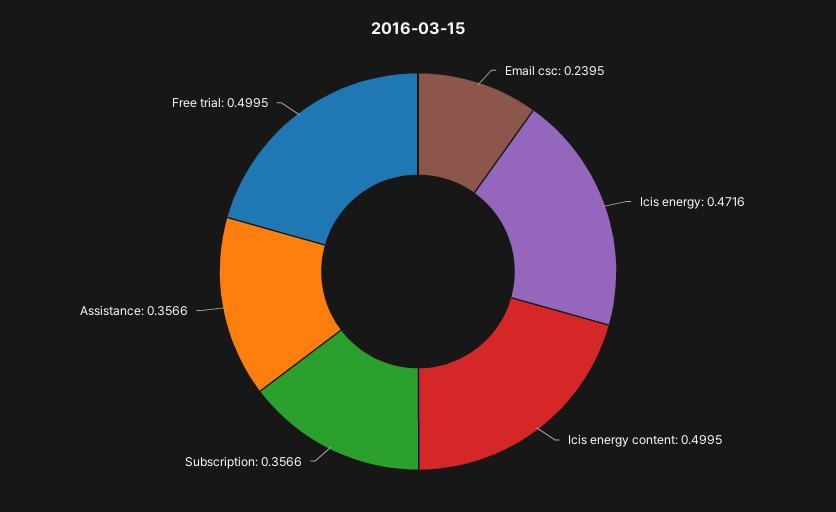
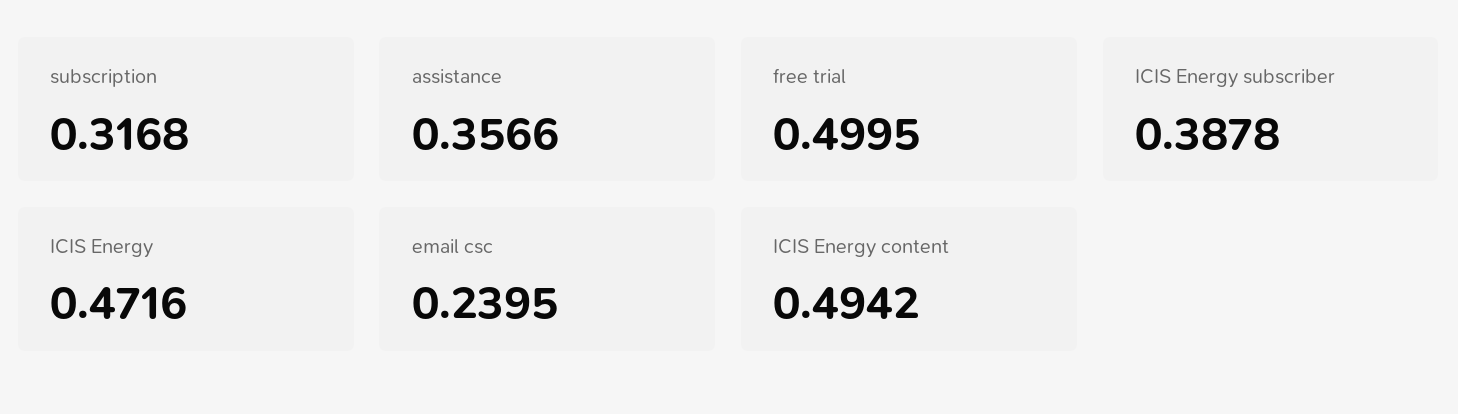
Icis energy content: 0.4995 -> 0.4942
Subscription: 0.3566 -> 0.3168
ICIS Energy subscriber: none -> 0.3878

